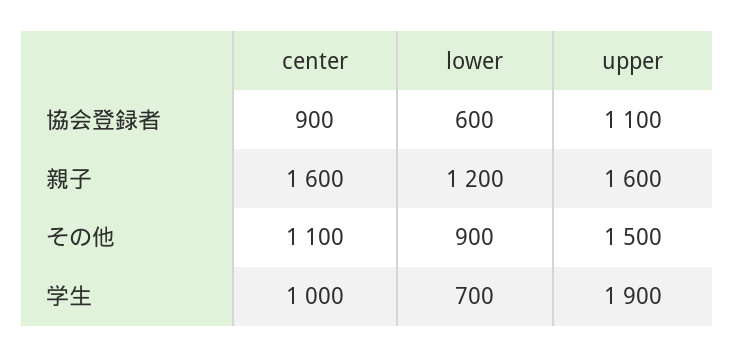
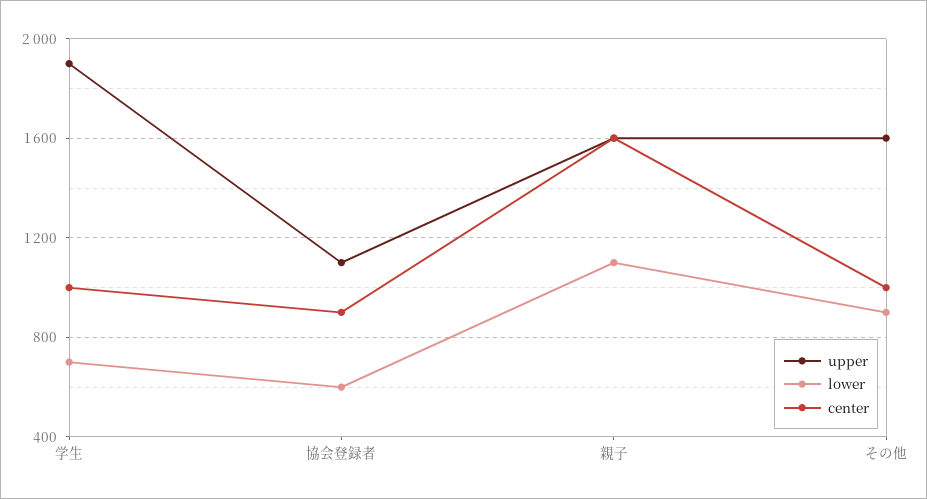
lower, 親子: 1200 -> 1100
center, その他: 1100 -> 1000
upper, その他: 1500 -> 1600

